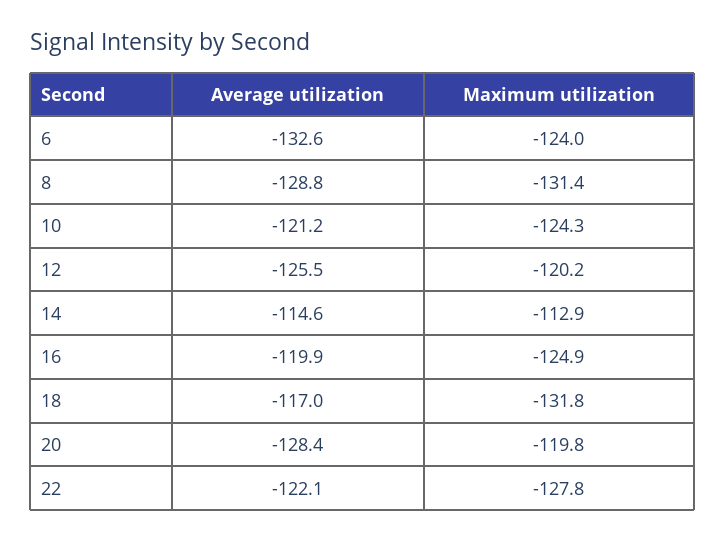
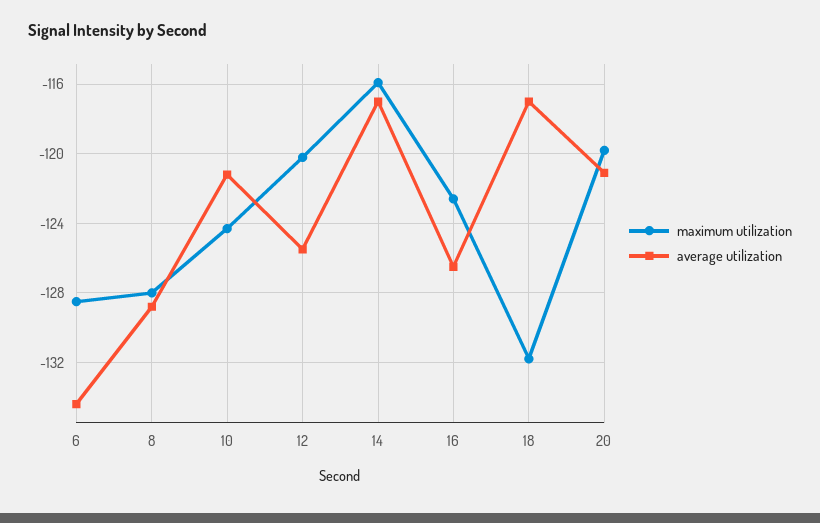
Average utilization, 6: -132.6 -> -134.5
Maximum utilization, 6: -124 -> -128.5
Maximum utilization, 8: -131.4 -> -128
Average utilization, 14: -114.6 -> -117
Maximum utilization, 14: -112.9 -> -116
Average utilization, 16: -119.9 -> -126.5
Maximum utilization, 16: -124.9 -> -122.5
Average utilization, 20: -128.4 -> -121
Average utilization, 22: -122.1 -> none
Maximum utilization, 22: -127.8 -> none

